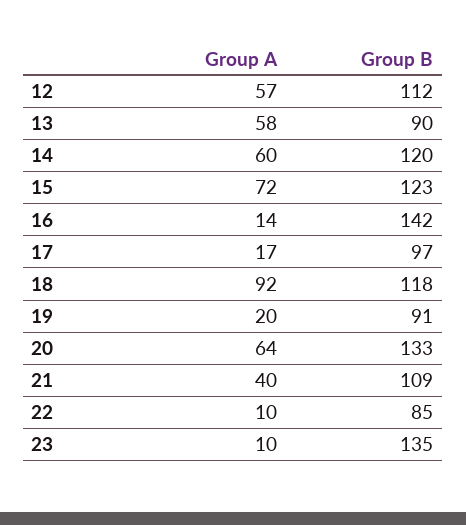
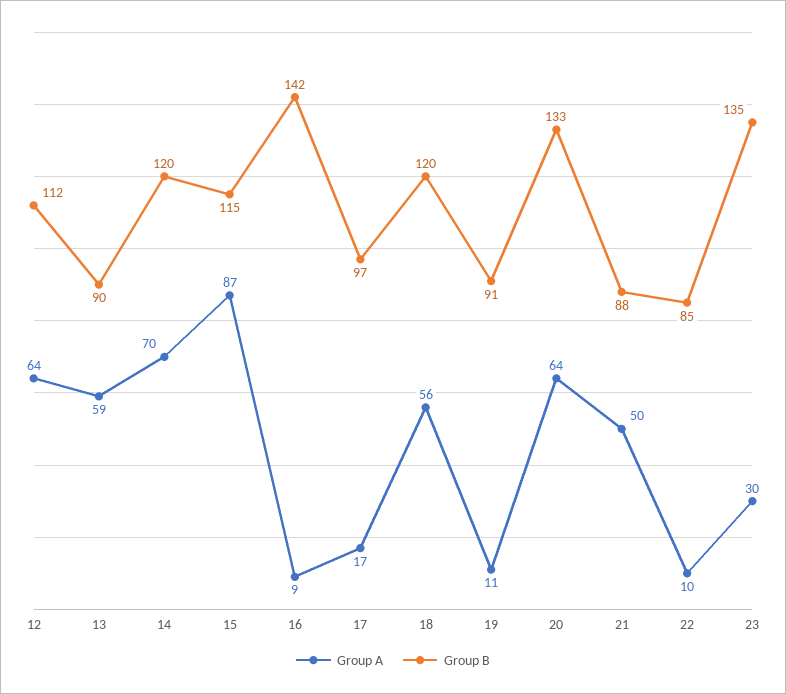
Group A, 12: 57 -> 64
Group A, 13: 58 -> 59
Group A, 14: 60 -> 70
Group A, 15: 72 -> 87
Group B, 15: 123 -> 115
Group A, 16: 14 -> 9
Group A, 18: 92 -> 56
Group B, 18: 118 -> 120
Group A, 19: 20 -> 11
Group A, 21: 40 -> 50
Group B, 21: 109 -> 88
Group A, 23: 10 -> 30

